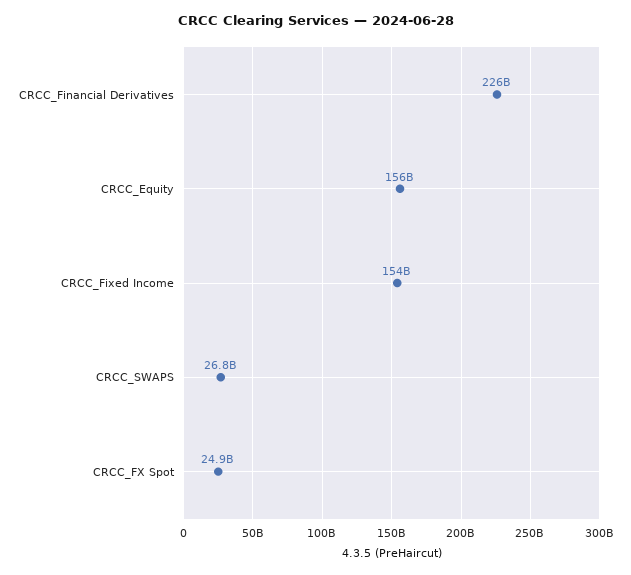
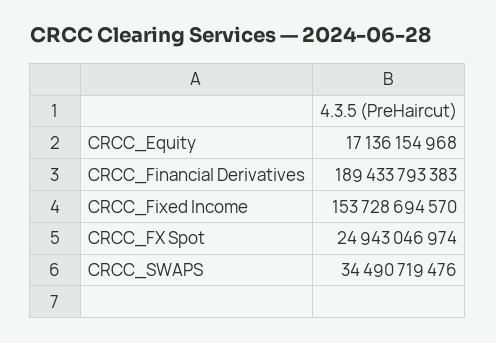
CRCC_Financial Derivatives: 226000000000 -> 189433793383
CRCC_Equity: 156000000000 -> 17136154968
CRCC_SWAPS: 26800000000 -> 34490719476

